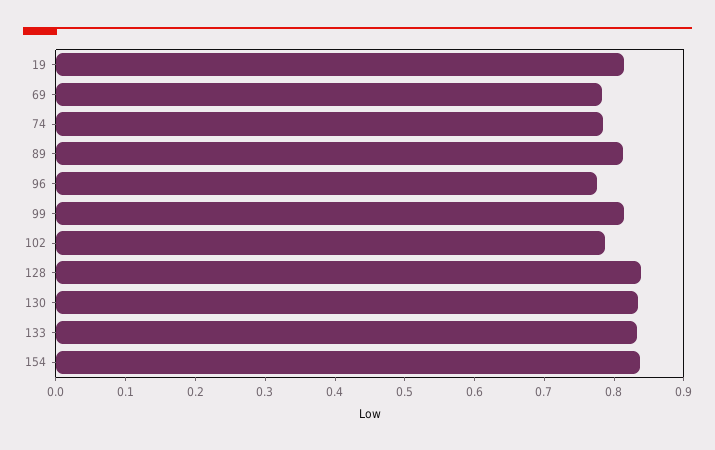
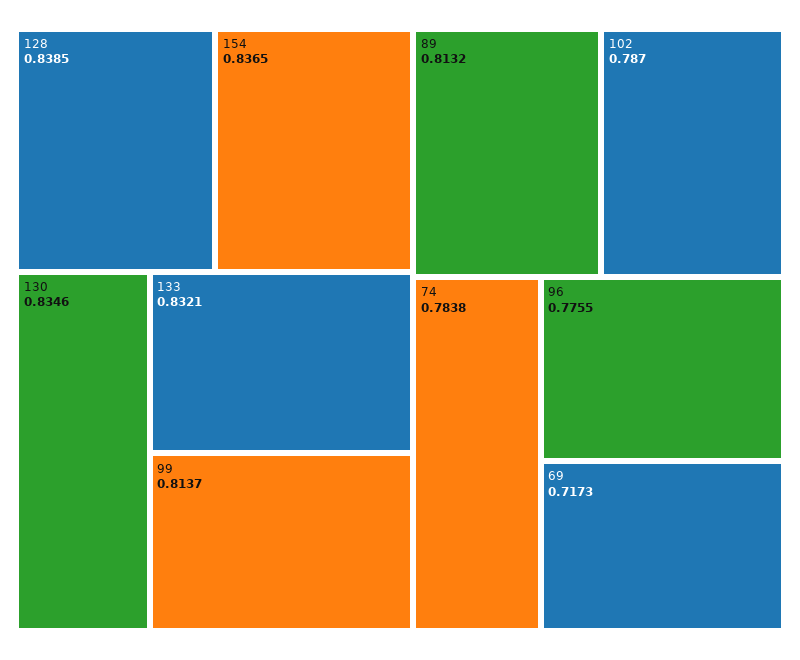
19: 0.82 -> none
69: 0.78 -> 0.7173

